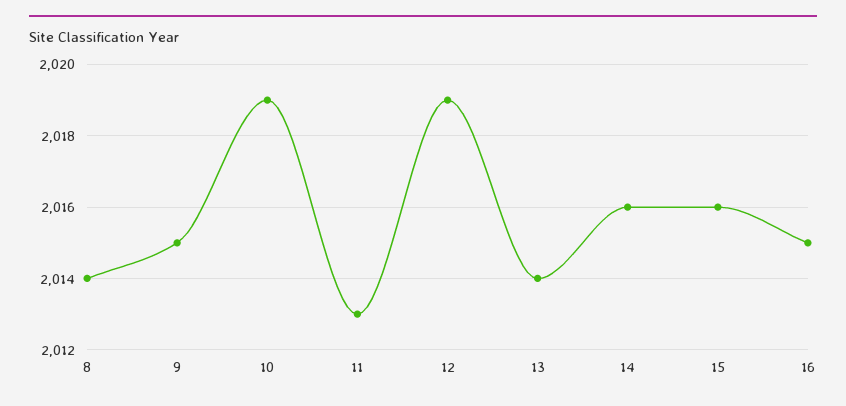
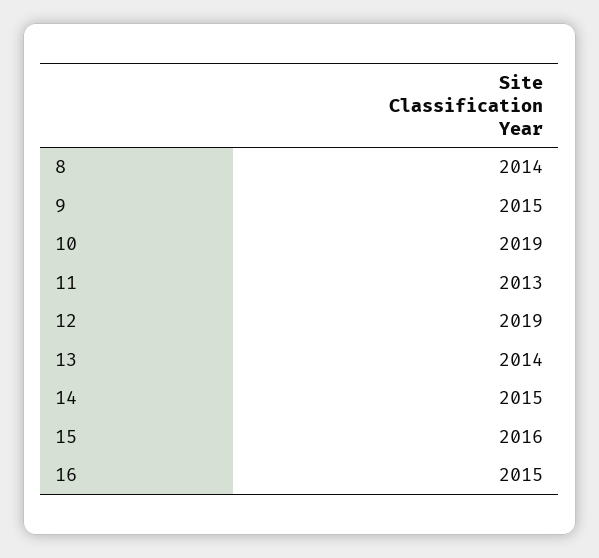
14: 2016 -> 2015

